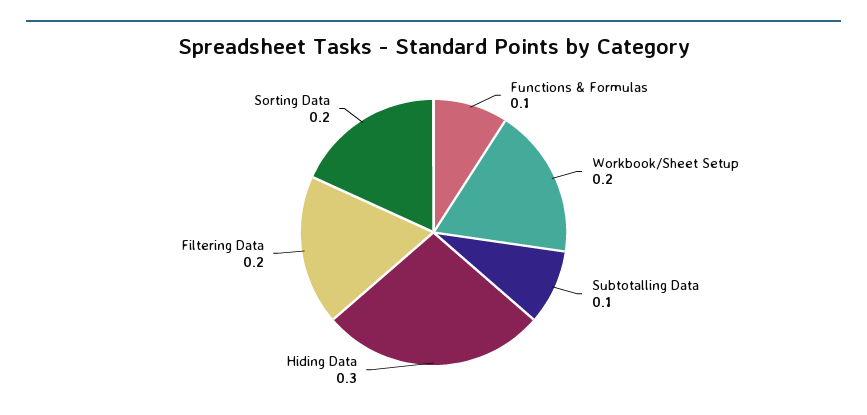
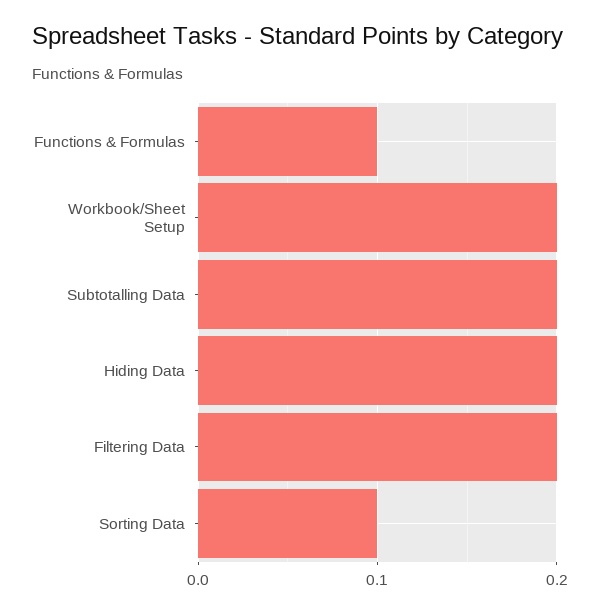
Subtotalling Data: 0.1 -> 0.2
Hiding Data: 0.3 -> 0.2
Sorting Data: 0.2 -> 0.1

